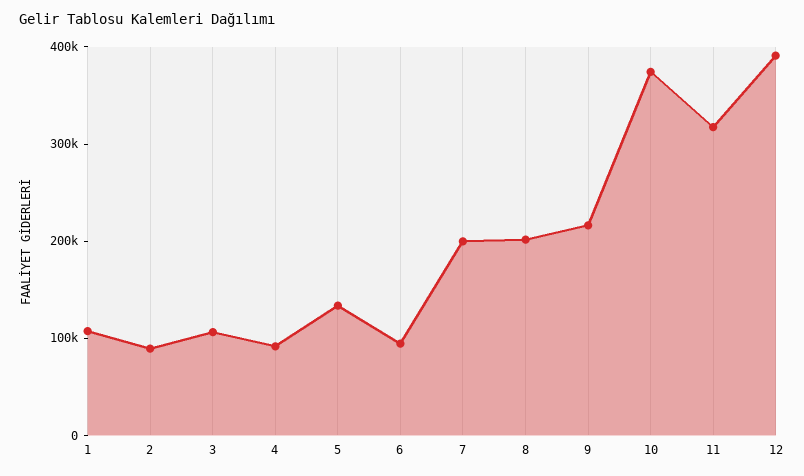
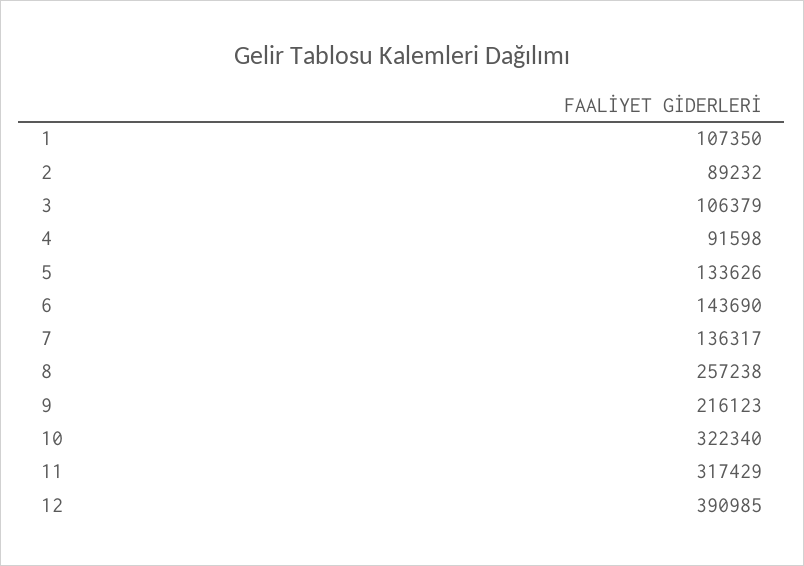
6: 100000 -> 143690
7: 200000 -> 136317
8: 200000 -> 257238
10: 380000 -> 322340

